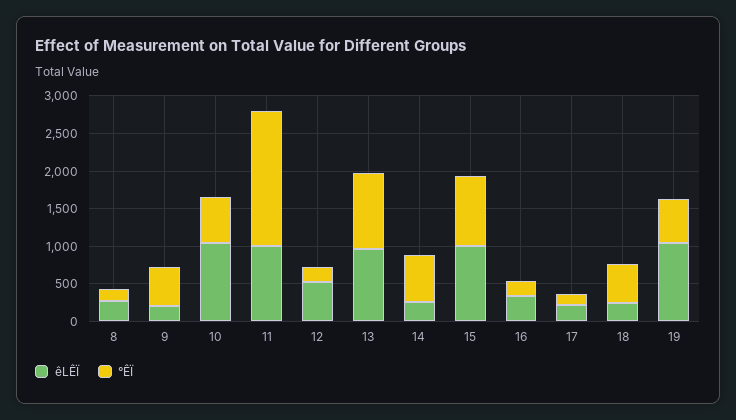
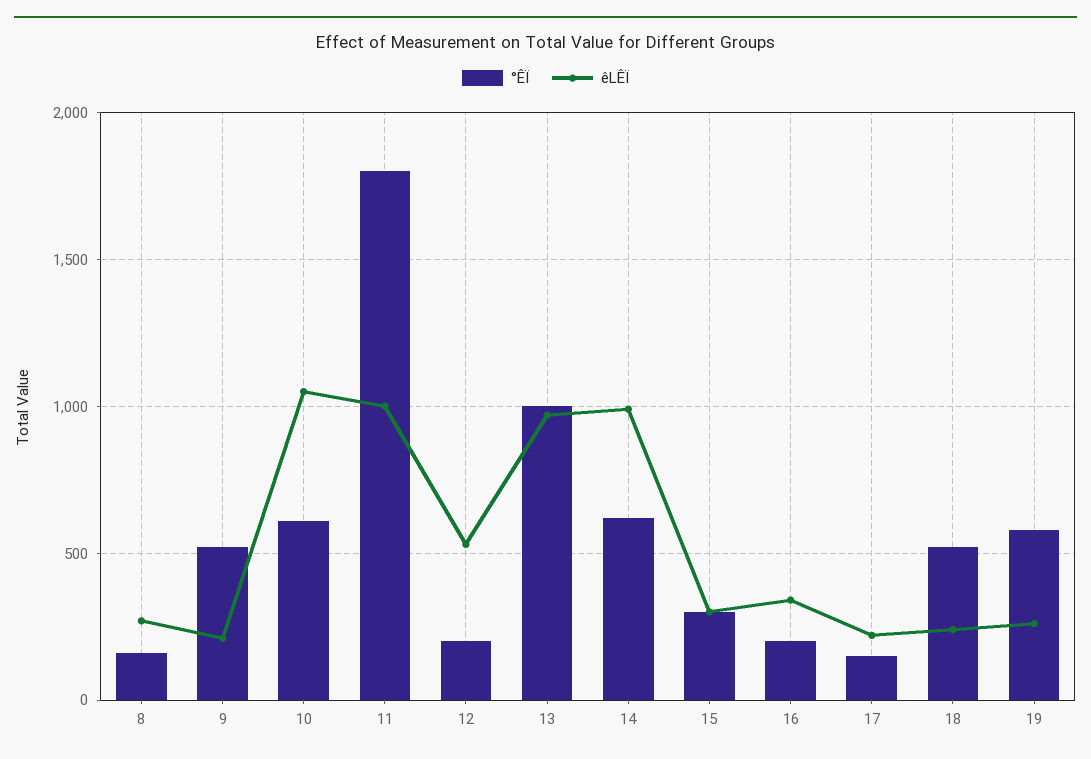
êLÊÏ, 14: 250 -> 1000
êLÊÏ, 15: 1000 -> 300
°ÊÏ, 15: 1000 -> 300
êLÊÏ, 19: 1000 -> 250

